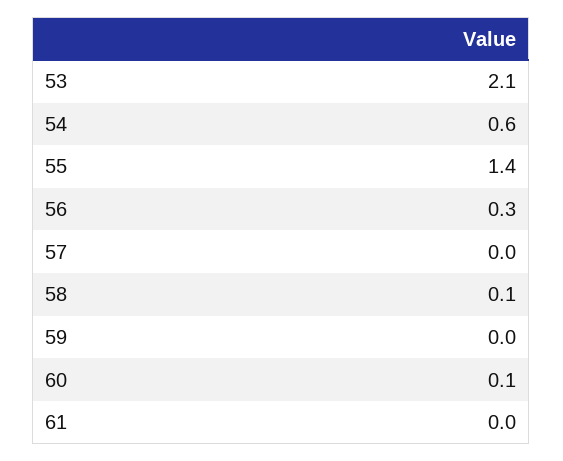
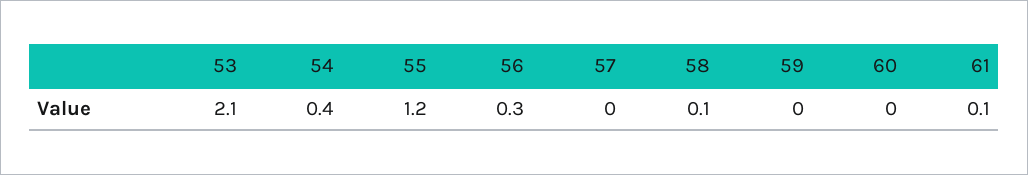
54: 0.6 -> 0.4
55: 1.4 -> 1.2
60: 0.1 -> 0
61: 0 -> 0.1

